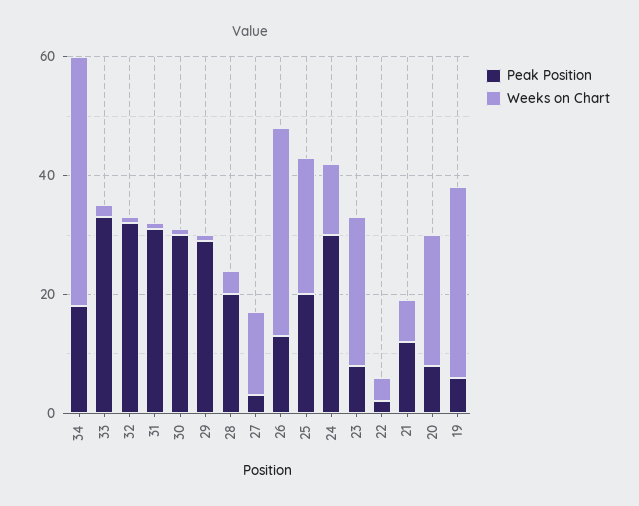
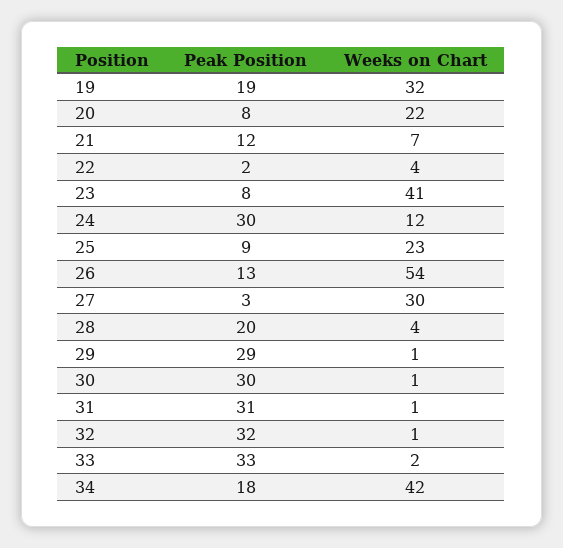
Weeks on Chart, 27: 15 -> 30
Weeks on Chart, 26: 35 -> 54
Peak Position, 25: 20 -> 9
Weeks on Chart, 23: 25 -> 41
Peak Position, 19: 5 -> 19

